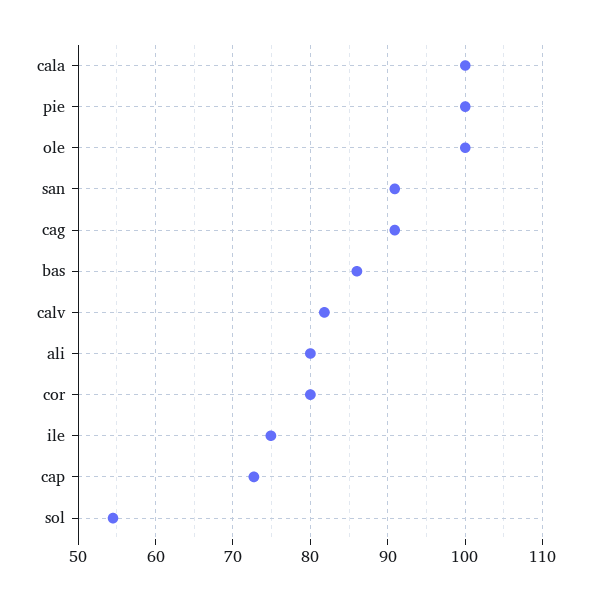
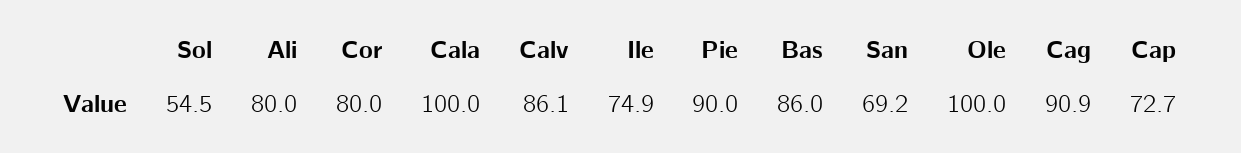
pie: 100 -> 90
san: 91 -> 69.2
calv: 82 -> 86.1

